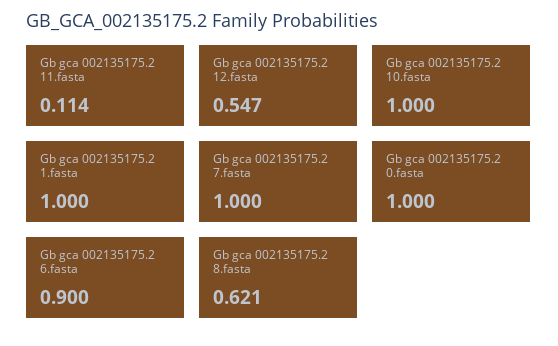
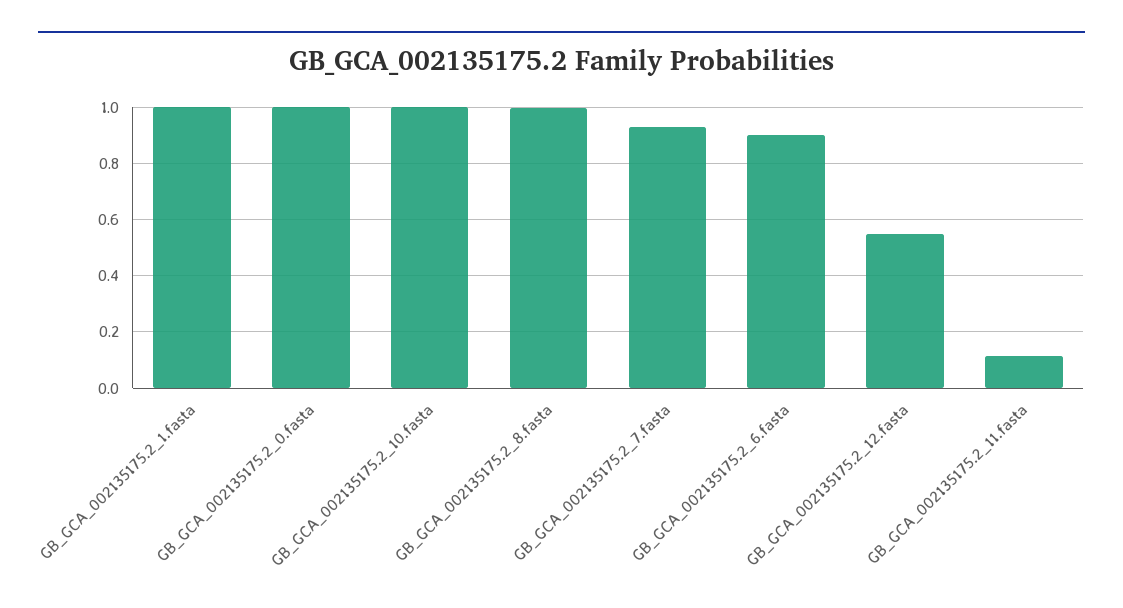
Gb gca 002135175.2 7.fasta: 1 -> 0.925
Gb gca 002135175.2 8.fasta: 0.621 -> 1

